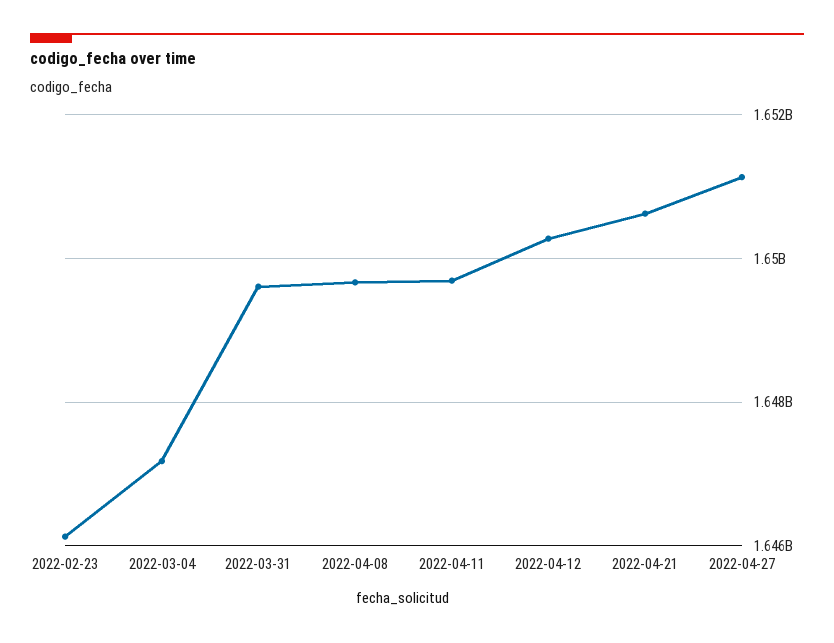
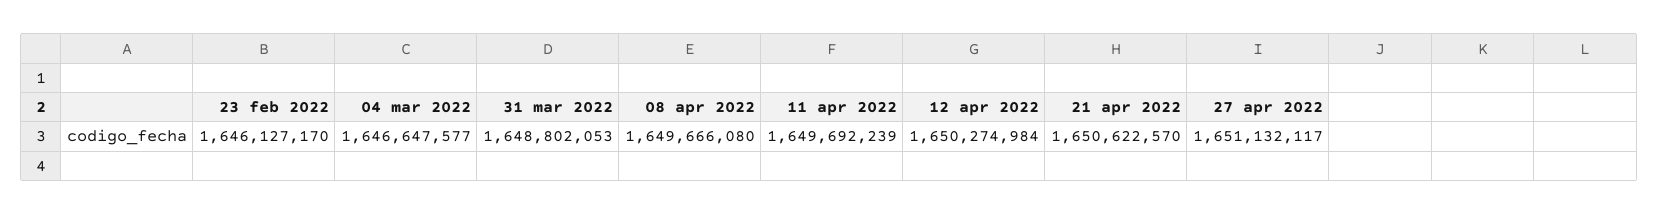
2022-03-04: 1647200000 -> 1646647577
2022-03-31: 1649600000 -> 1648802053

